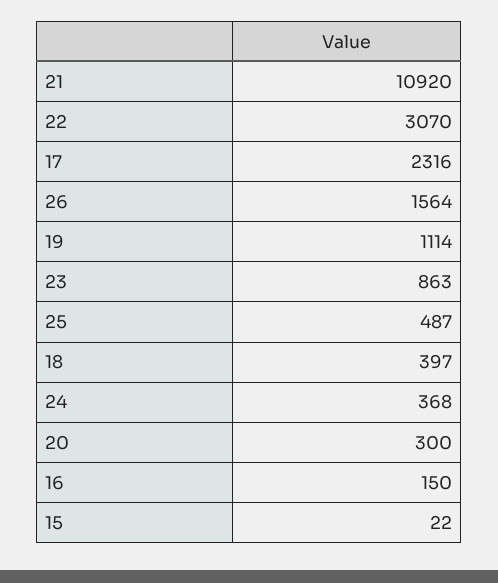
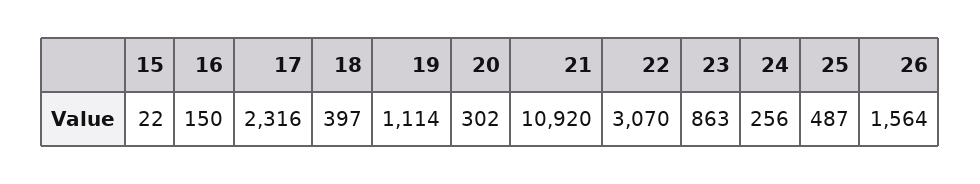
24: 368 -> 256
20: 300 -> 302

